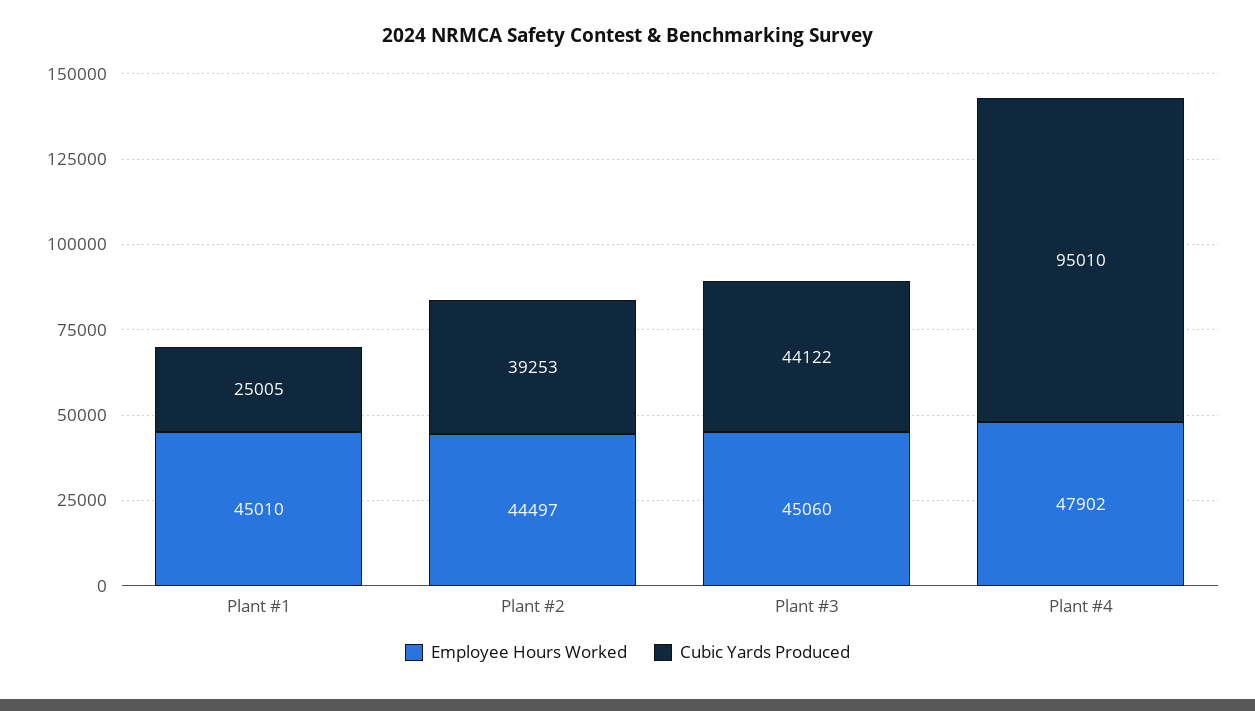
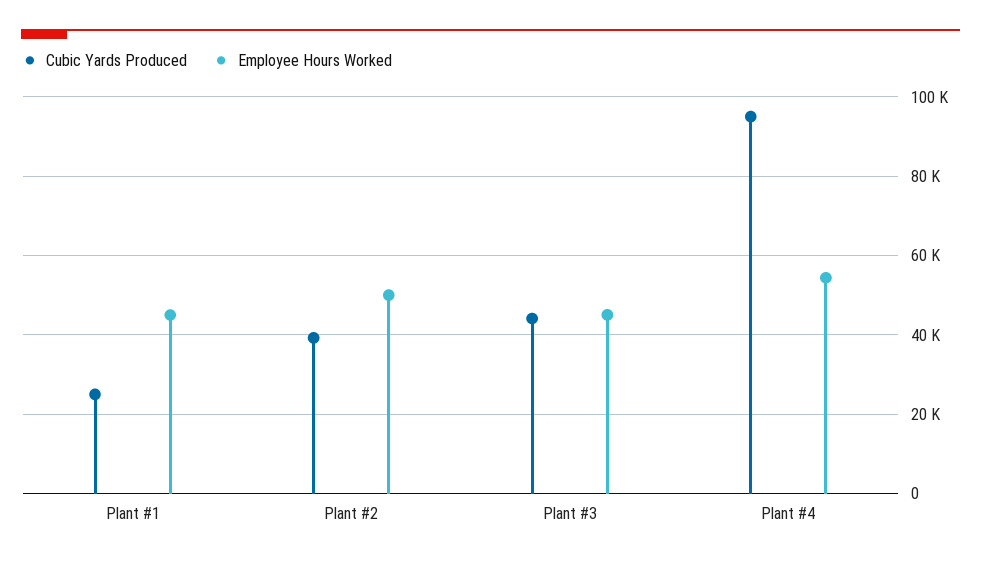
Employee Hours Worked, Plant #2: 44497 -> 50000
Employee Hours Worked, Plant #4: 47902 -> 54000

